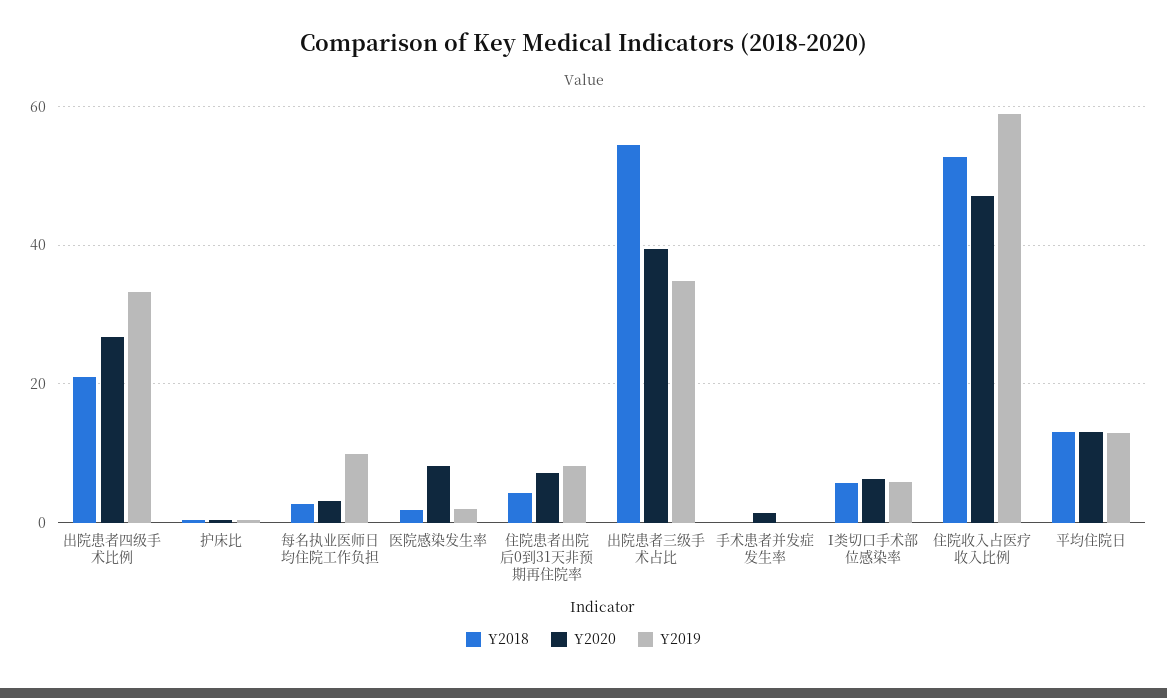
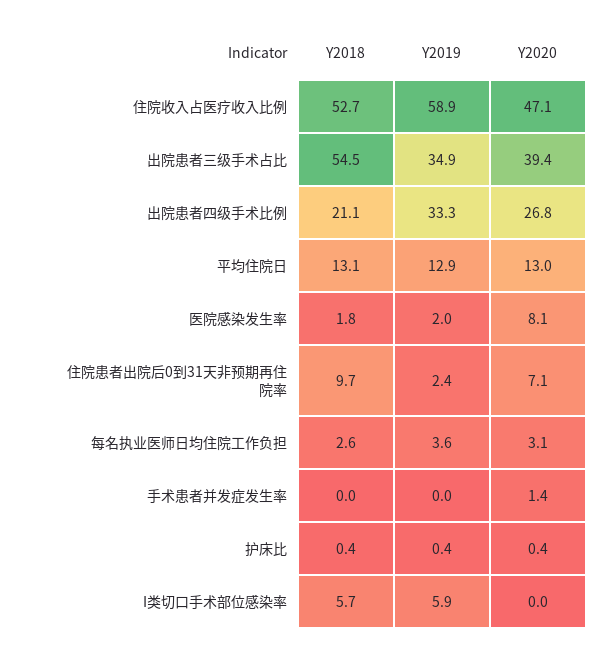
Y2019, 每名执业医师日均住院工作负担: 10 -> 3.6
Y2018, 住院患者出院后0到31天非预期再住院率: 4 -> 9.7
Y2019, 住院患者出院后0到31天非预期再住院率: 8 -> 2.4
Y2020, I类切口手术部位感染率: 6 -> 0

